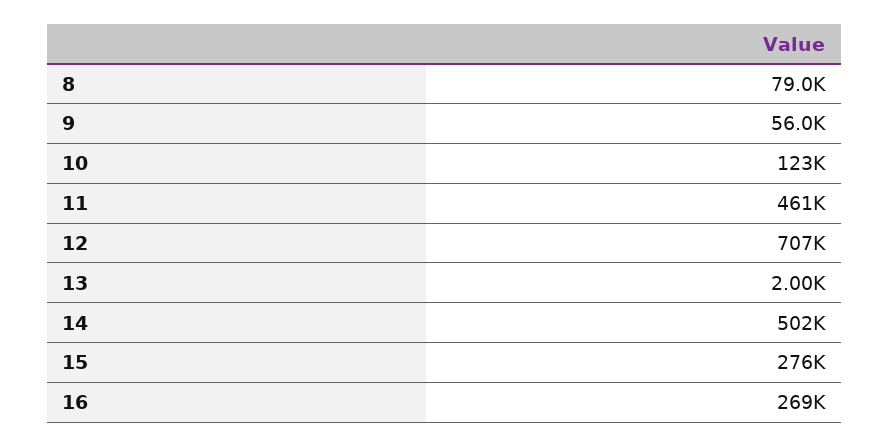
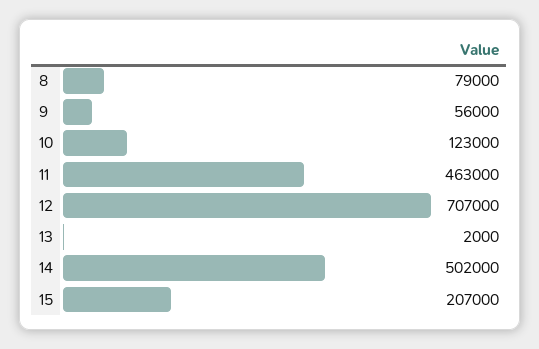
11: 461000 -> 463000
15: 276000 -> 207000
16: 269000 -> none

